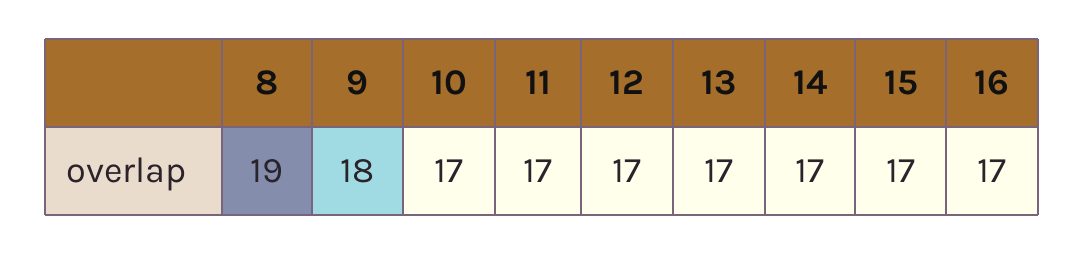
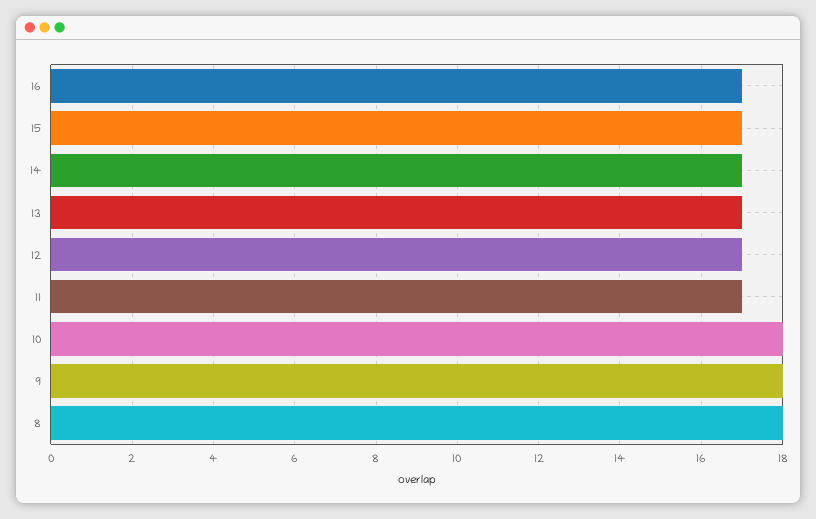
8: 19 -> 18
10: 17 -> 18

